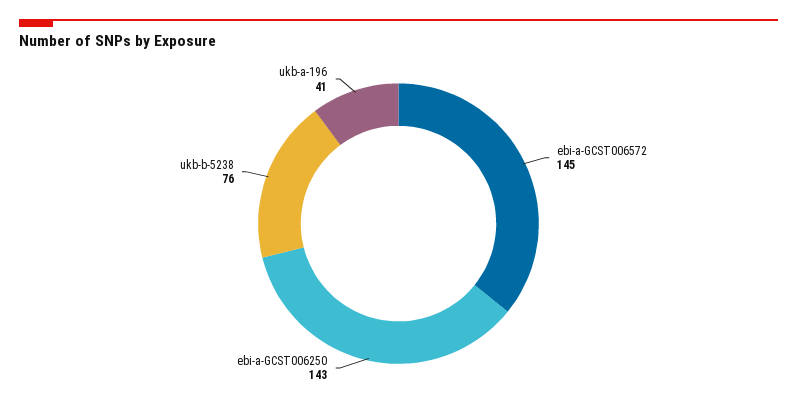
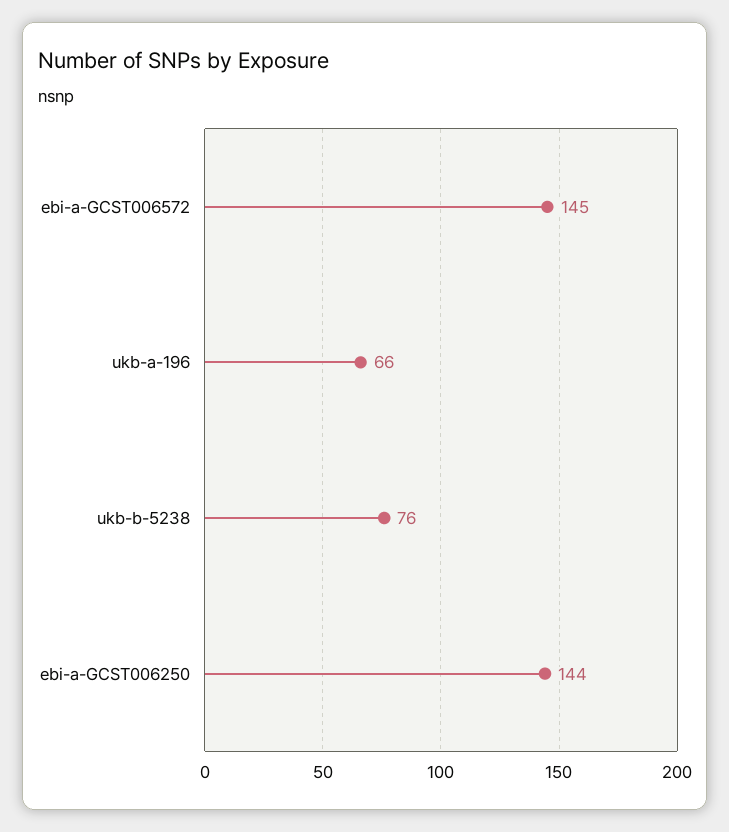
ebi-a-GCST006250: 143 -> 144
ukb-a-196: 41 -> 66

